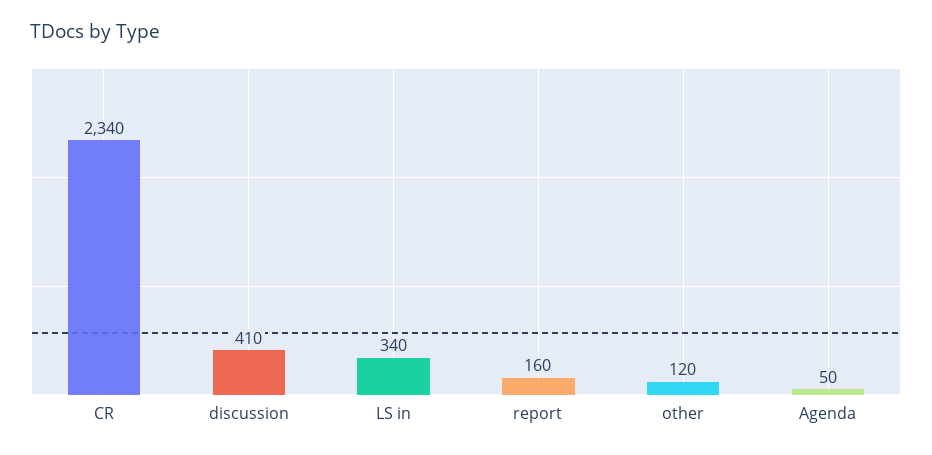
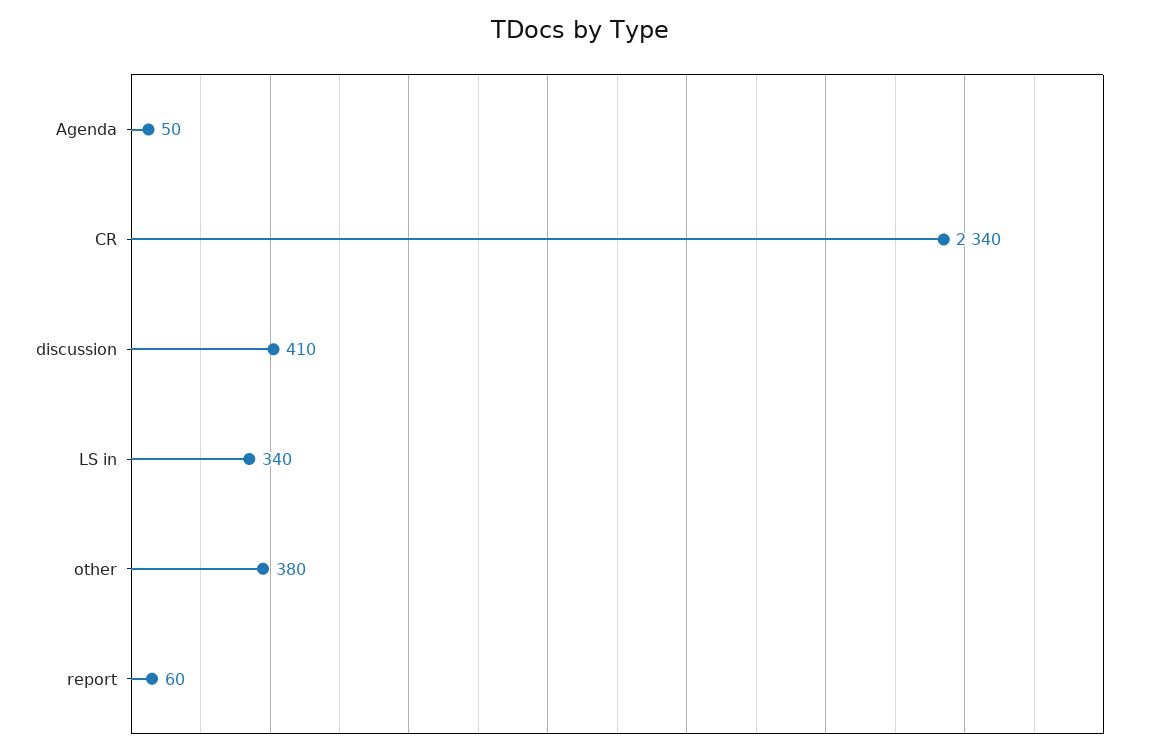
report: 160 -> 60
other: 120 -> 380

